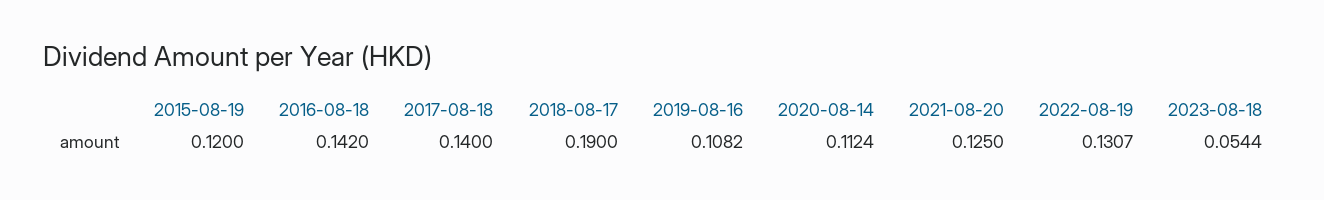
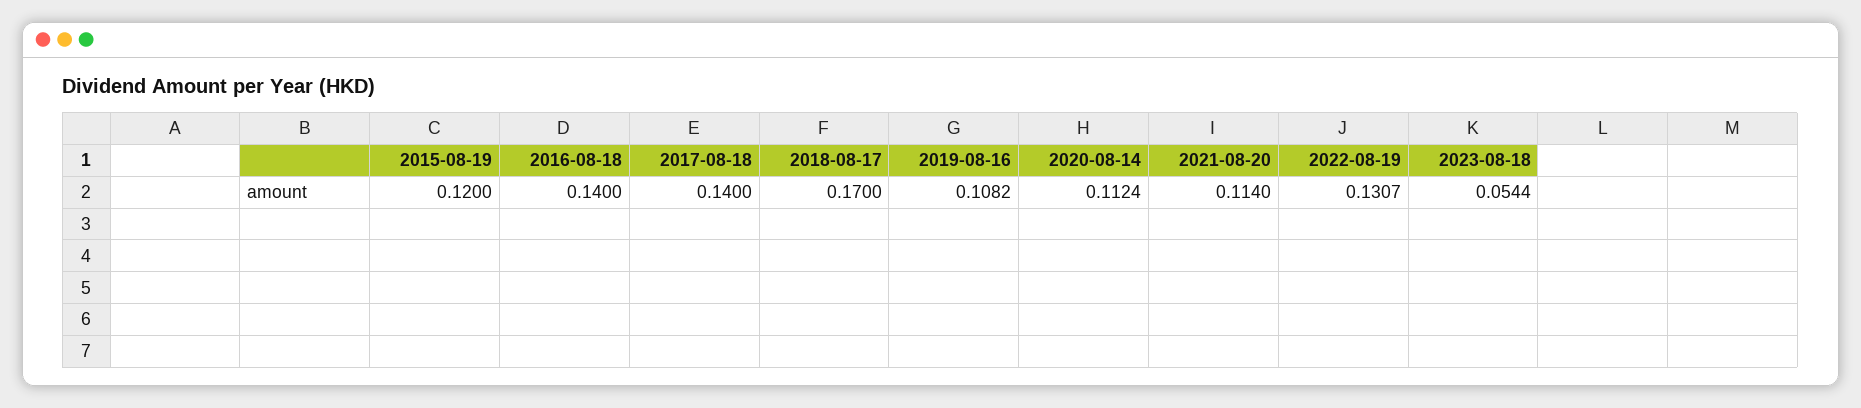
2016-08-18: 0.142 -> 0.14
2018-08-17: 0.19 -> 0.17
2021-08-20: 0.125 -> 0.114

